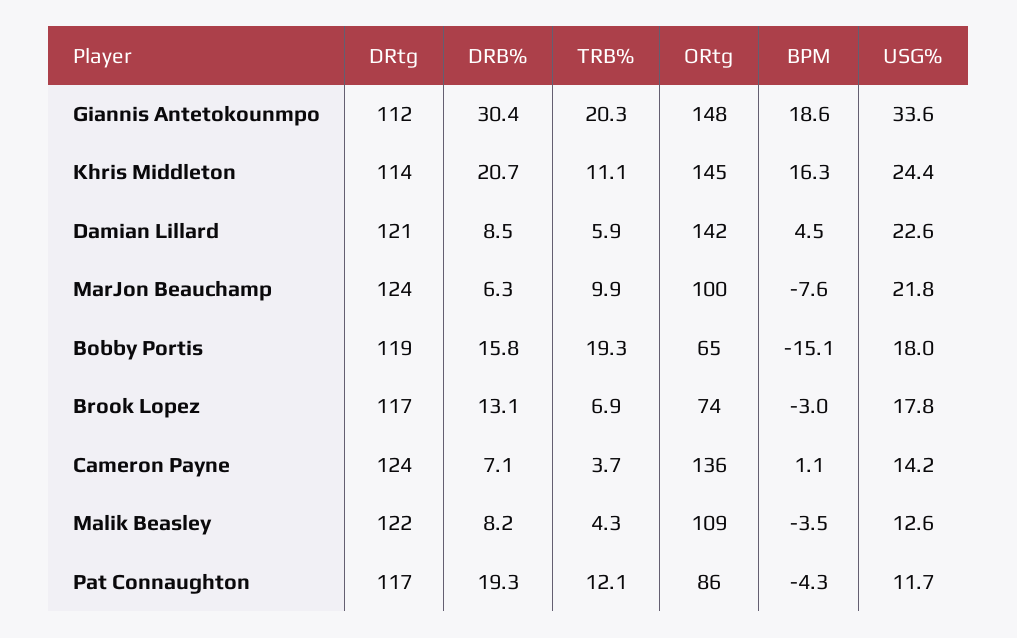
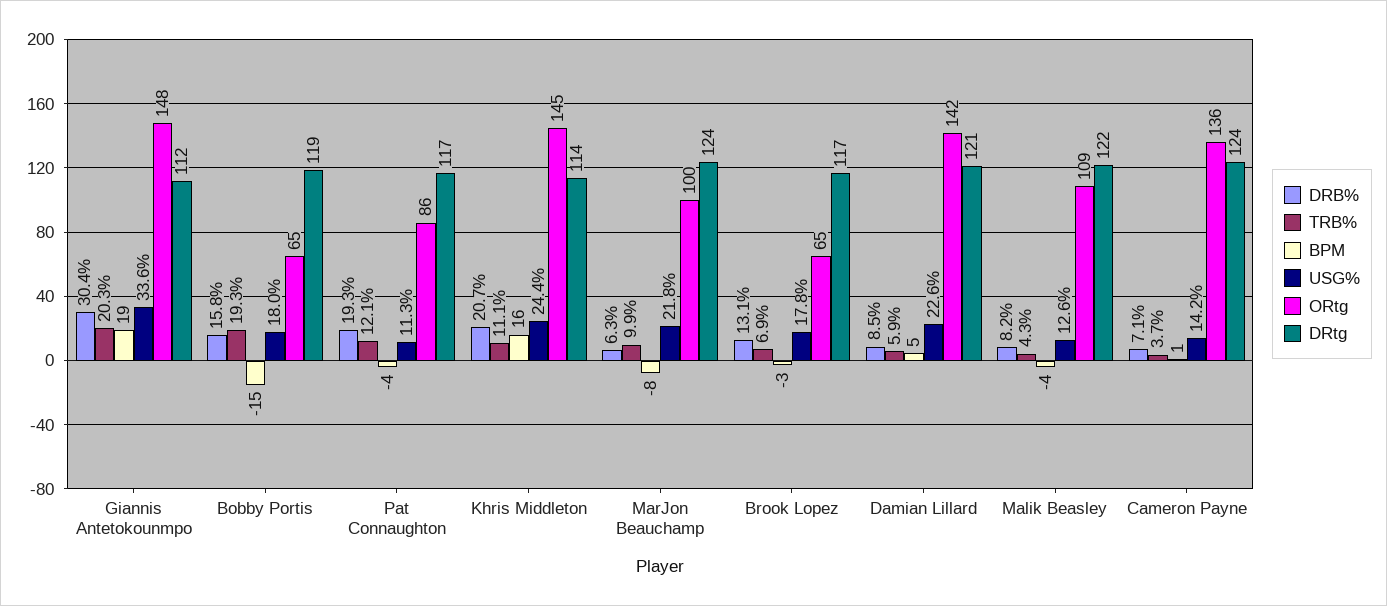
ORtg, Brook Lopez: 74 -> 65
USG%, Pat Connaughton: 11.7 -> 11.3

